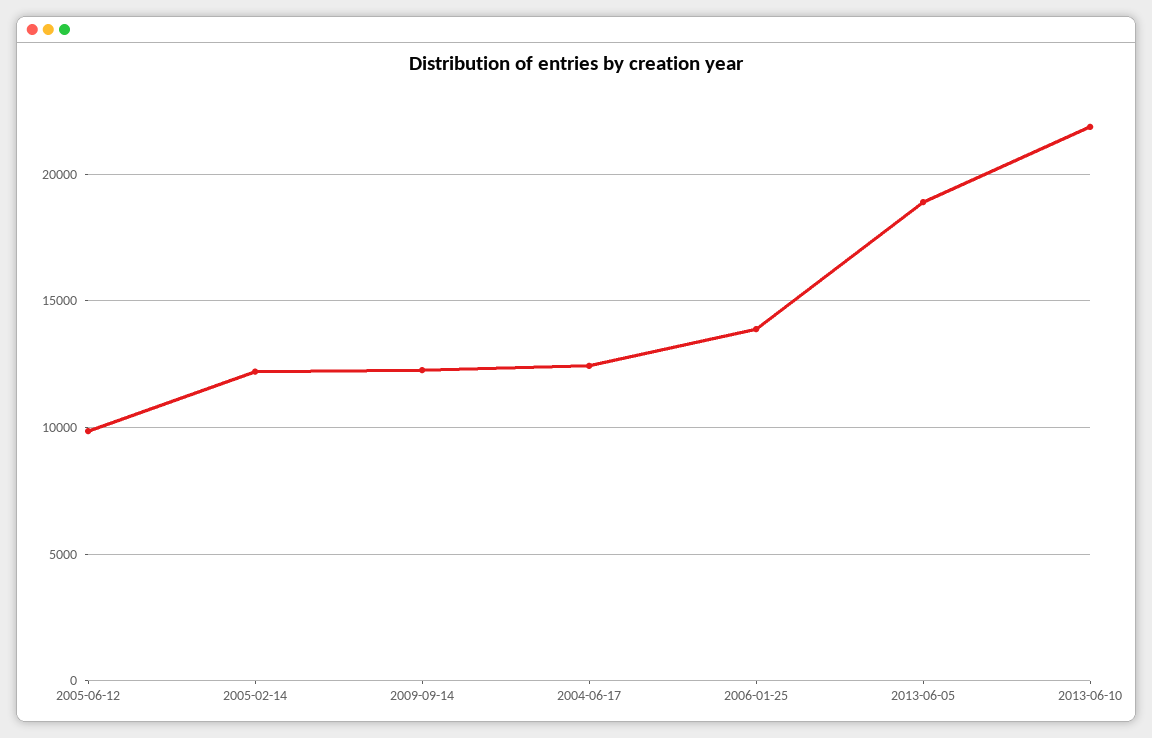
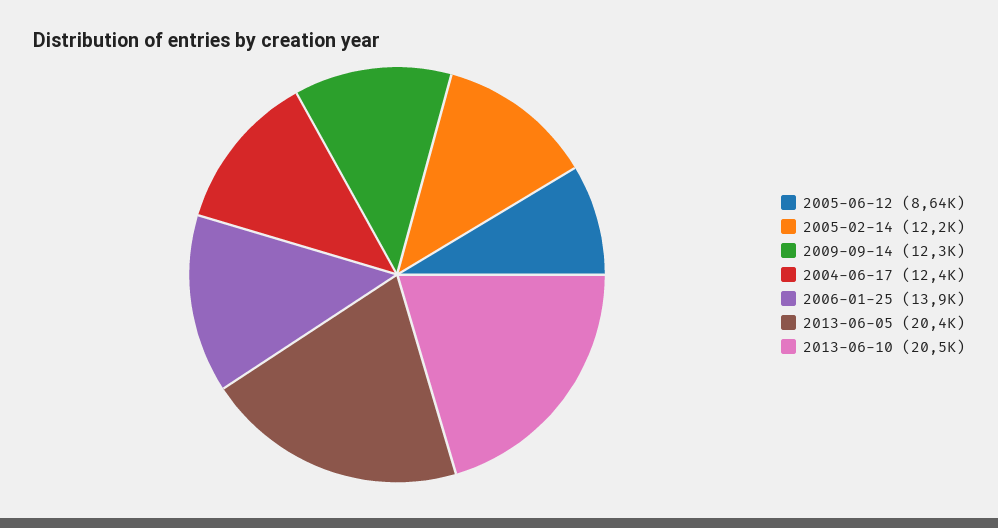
2005-06-12: 10000 -> 8640
2013-06-05: 19000 -> 20400
2013-06-10: 22000 -> 20500

